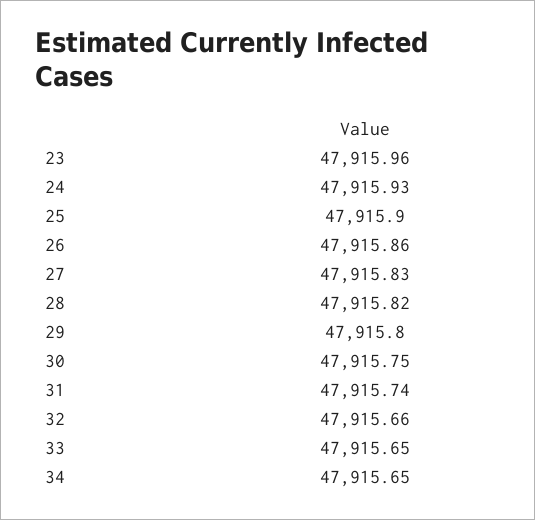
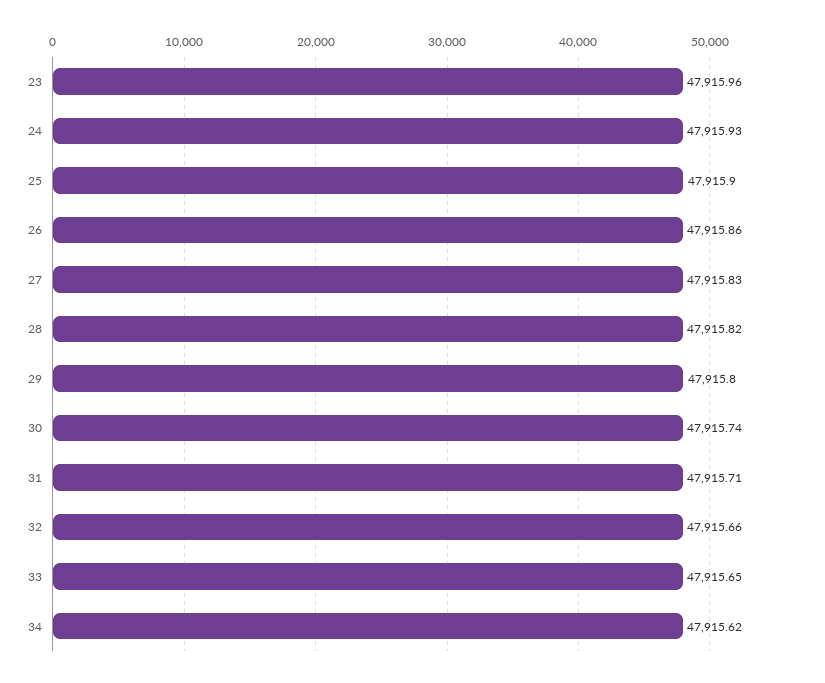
30: 47915.75 -> 47915.74
31: 47915.74 -> 47915.71
34: 47915.65 -> 47915.62

